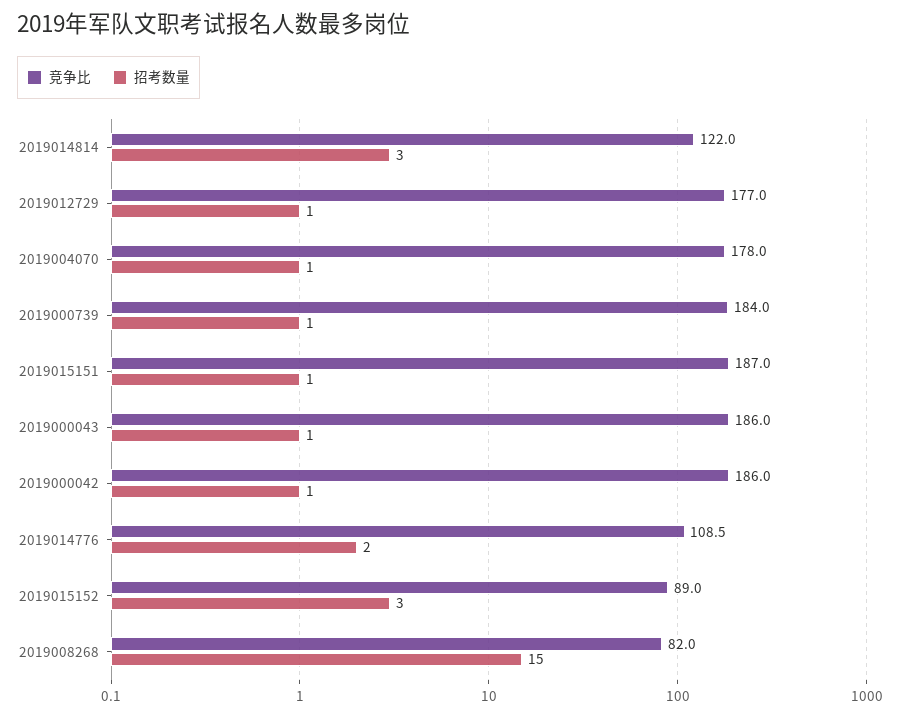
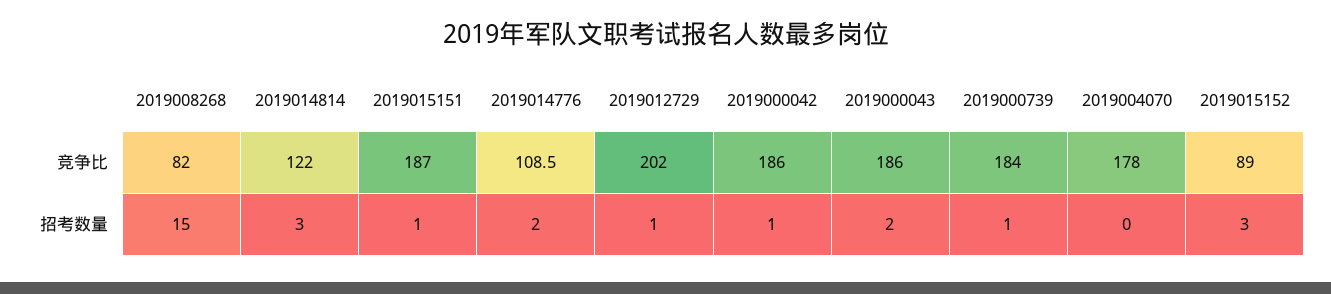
竞争比, 2019012729: 177 -> 202
招考数量, 2019004070: 1 -> 0
招考数量, 2019000043: 1 -> 2

